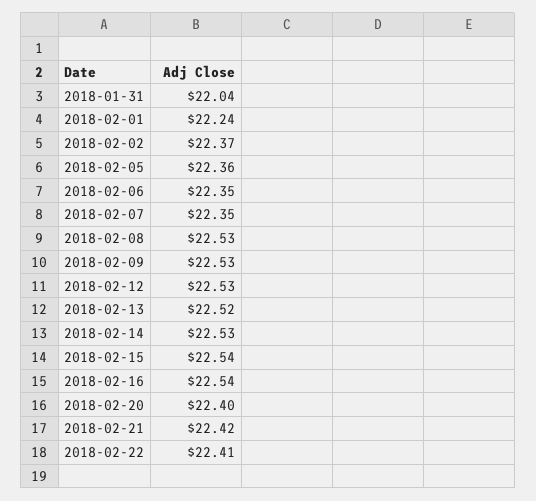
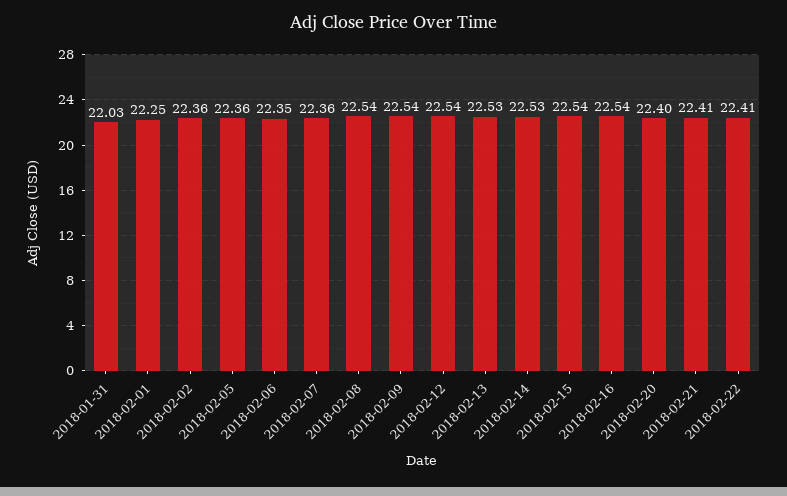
2018-01-31: 22.04 -> 22.03
2018-02-01: 22.24 -> 22.25
2018-02-02: 22.37 -> 22.36
2018-02-07: 22.35 -> 22.36
2018-02-08: 22.53 -> 22.54
2018-02-09: 22.53 -> 22.54
2018-02-12: 22.53 -> 22.54
2018-02-13: 22.52 -> 22.53
2018-02-21: 22.42 -> 22.41

